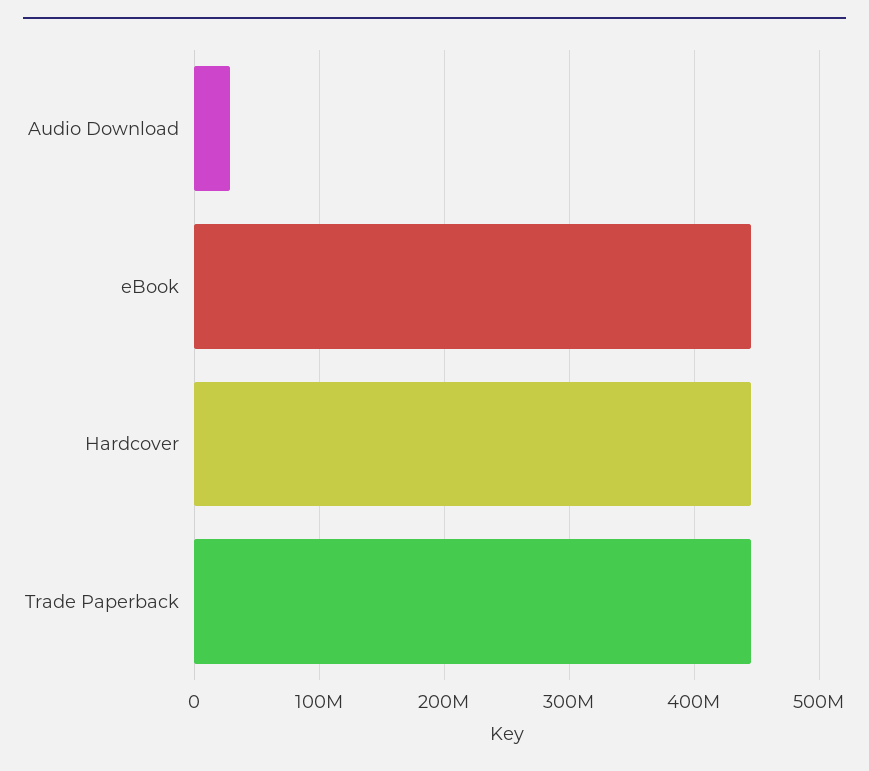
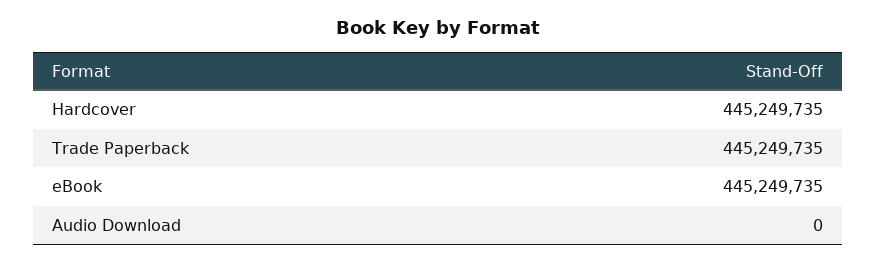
Audio Download: 30000000 -> 0

